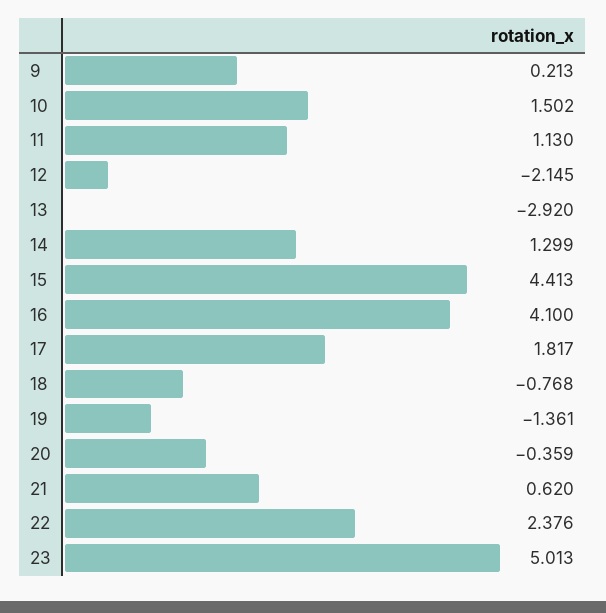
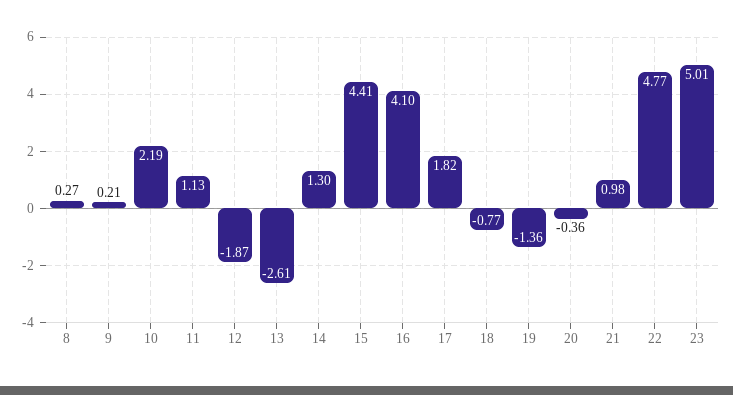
10: 1.502 -> 2.19
12: -2.145 -> -1.87
13: -2.92 -> -2.61
21: 0.62 -> 0.98
22: 2.376 -> 4.77
8: none -> 0.27

